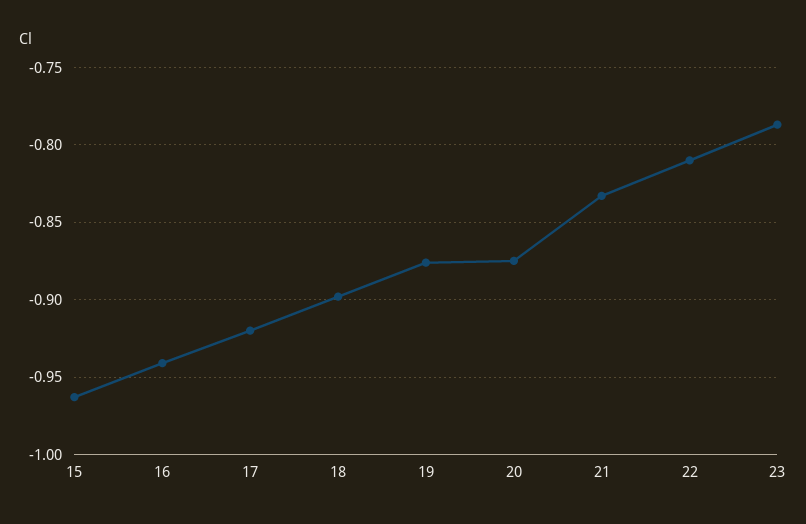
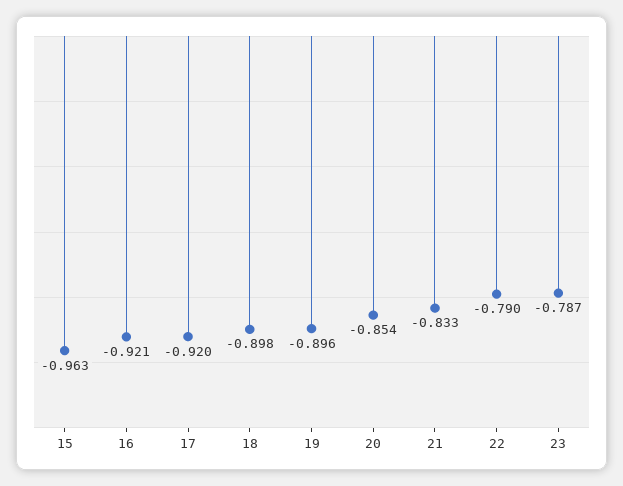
16: -0.94 -> -0.921
19: -0.875 -> -0.896
20: -0.875 -> -0.854
22: -0.81 -> -0.79

